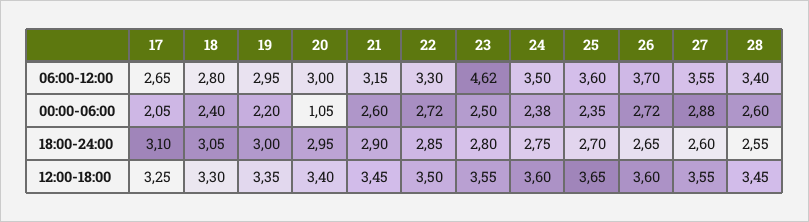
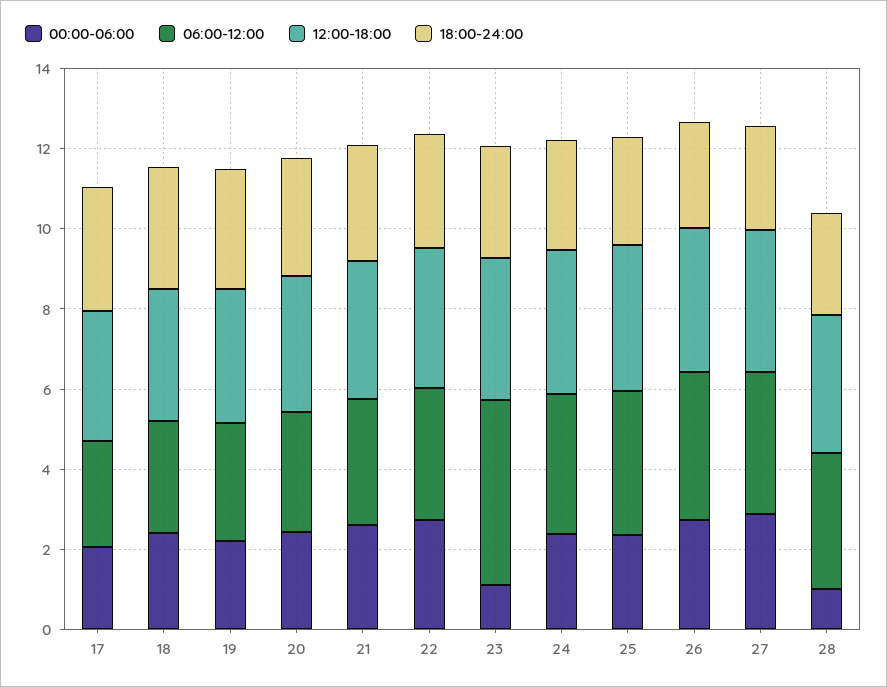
00:00-06:00, 20: 1.05 -> 2.5
00:00-06:00, 23: 2.5 -> 1
00:00-06:00, 28: 2.6 -> 1

